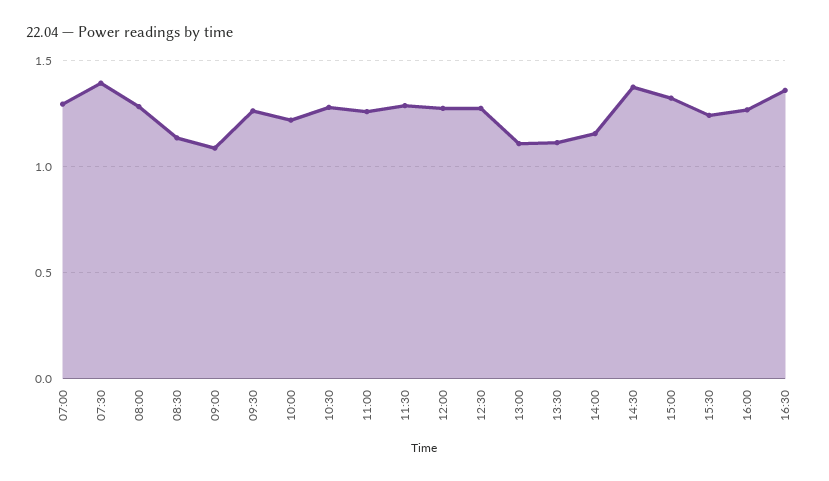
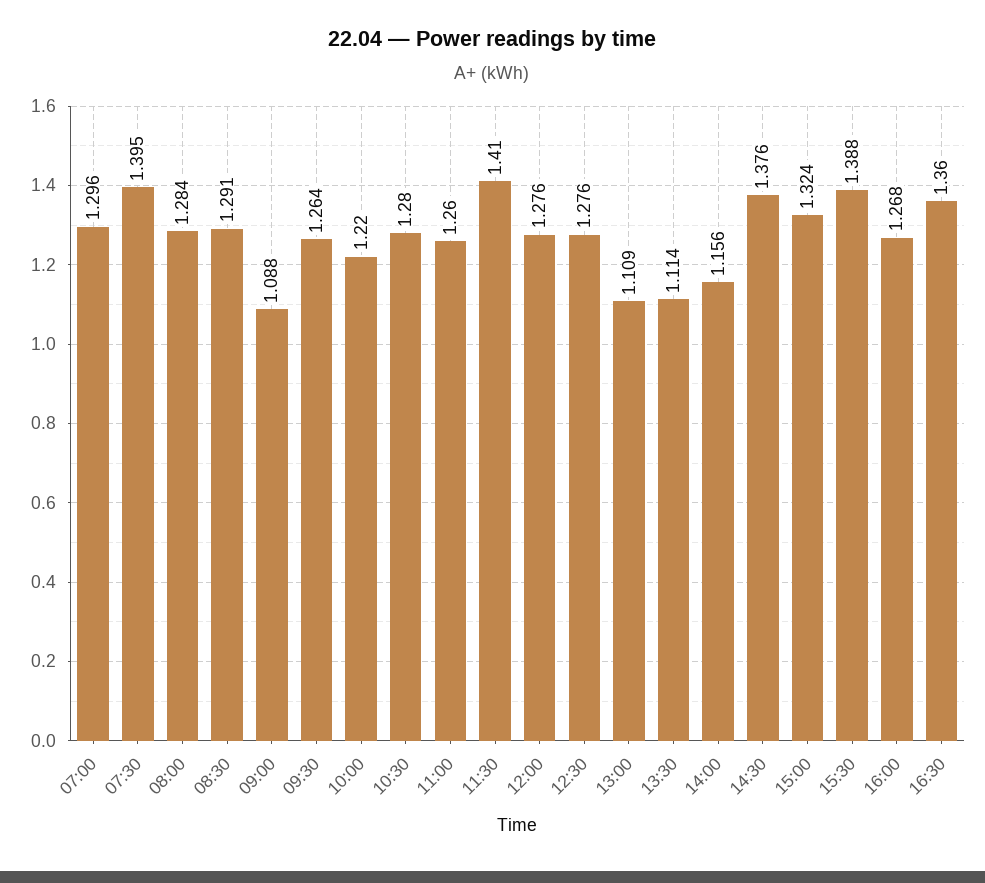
08:30: 1.15 -> 1.291
11:30: 1.3 -> 1.41
15:30: 1.25 -> 1.388

